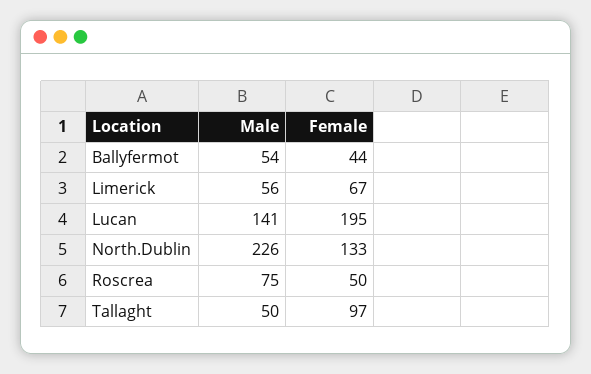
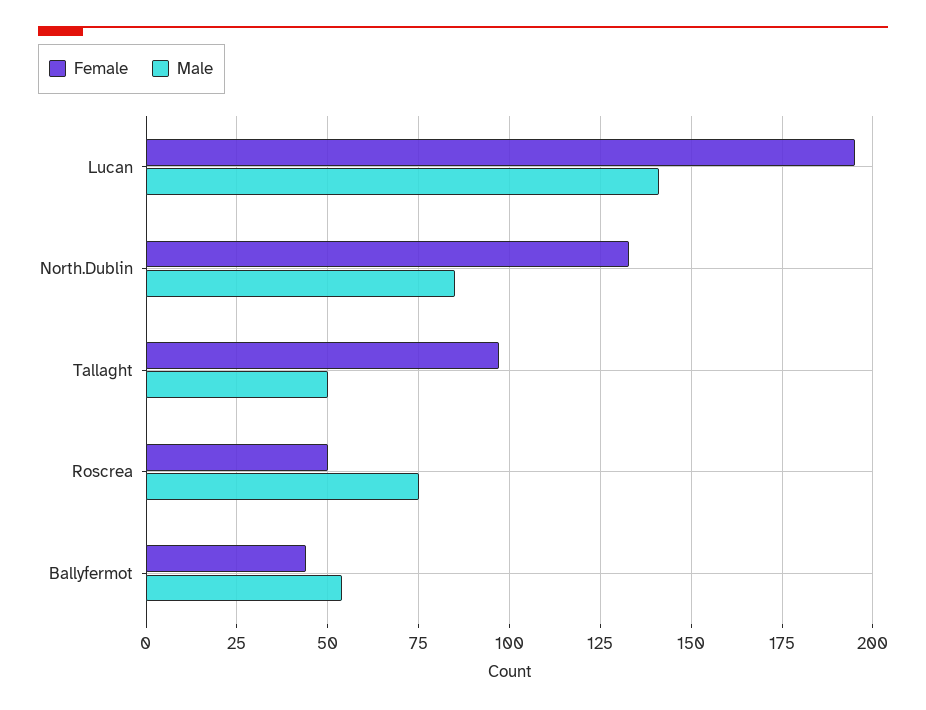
Male, Limerick: 56 -> none
Female, Limerick: 67 -> none
Male, North.Dublin: 226 -> 85

